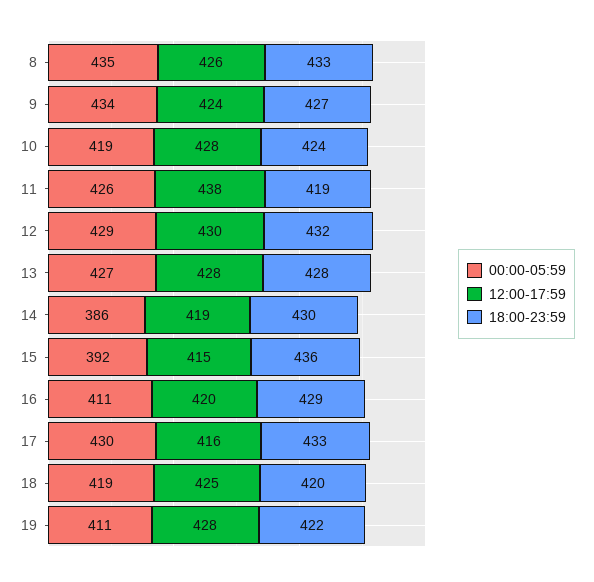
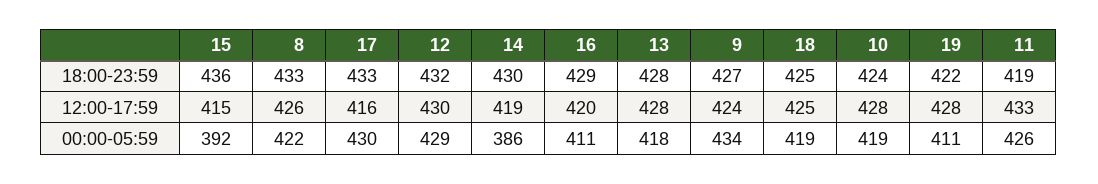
00:00-05:59, 8: 435 -> 422
12:00-17:59, 11: 438 -> 433
00:00-05:59, 13: 427 -> 418
18:00-23:59, 18: 420 -> 425

